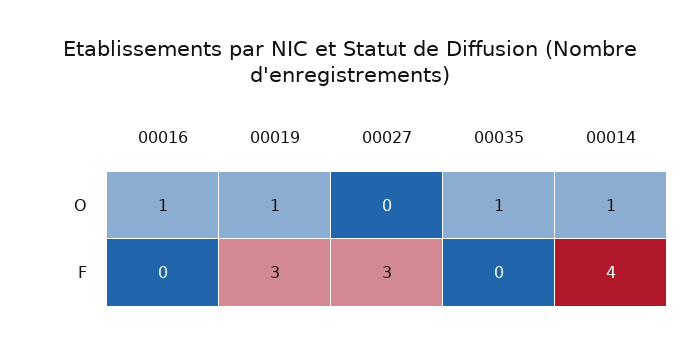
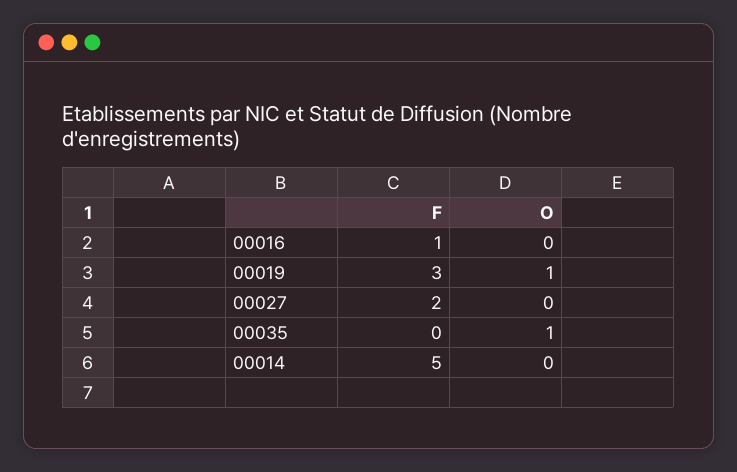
00016, O: 1 -> 0
00014, O: 1 -> 0
00016, F: 0 -> 1
00027, F: 3 -> 2
00014, F: 4 -> 5

